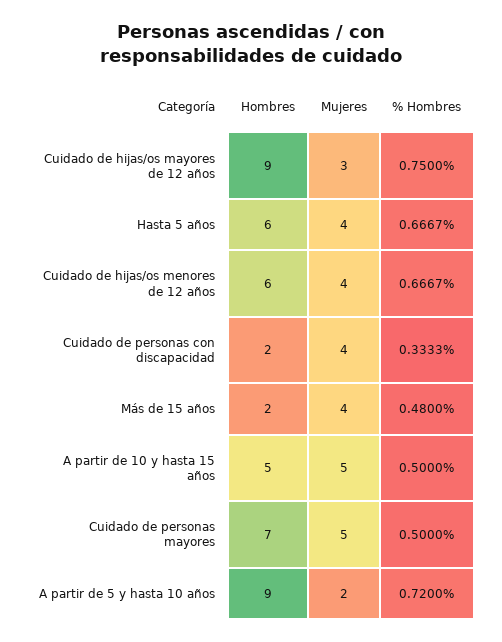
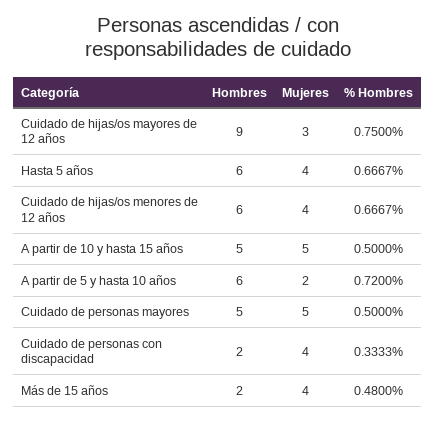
Hombres, Cuidado de personas mayores: 7 -> 5
Hombres, A partir de 5 y hasta 10 años: 9 -> 6

